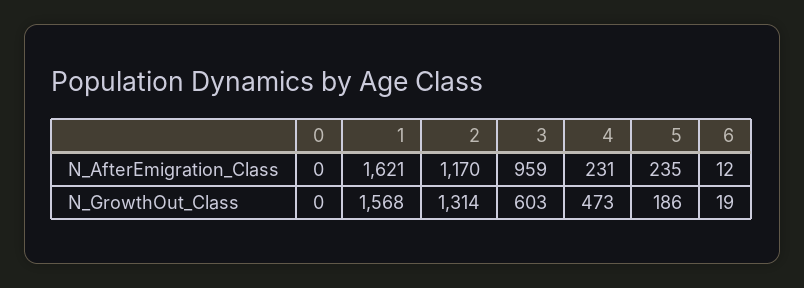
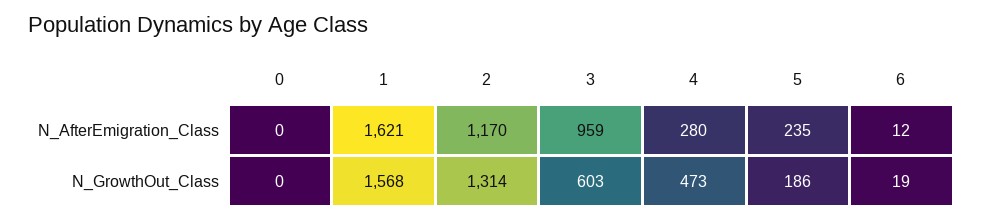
4, N_AfterEmigration_Class: 231 -> 280

